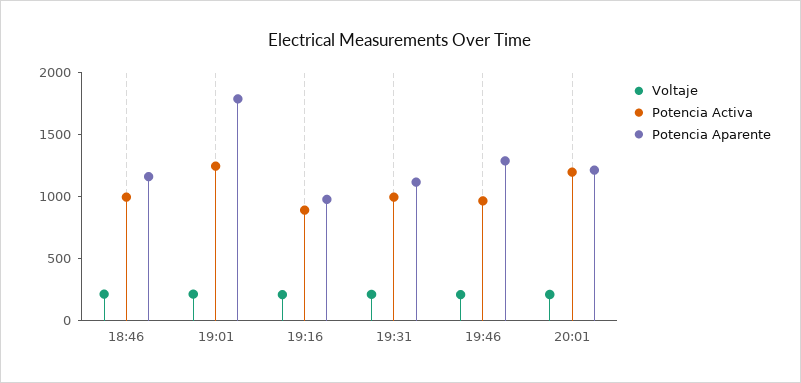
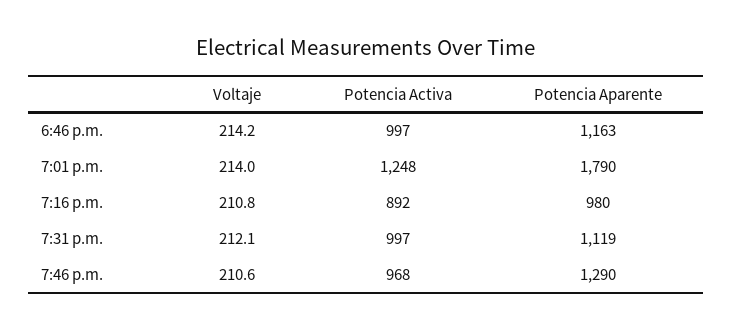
Voltaje, 20:01: 200 -> none
Potencia Activa, 20:01: 1200 -> none
Potencia Aparente, 20:01: 1200 -> none

